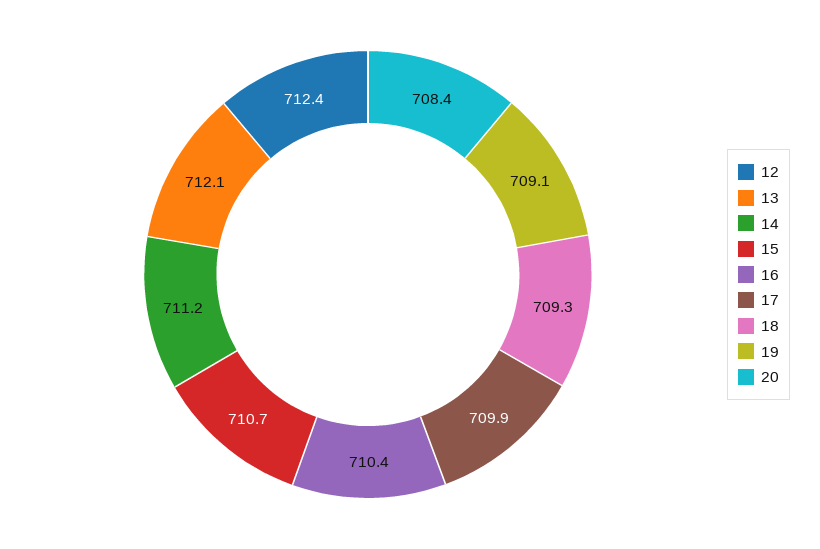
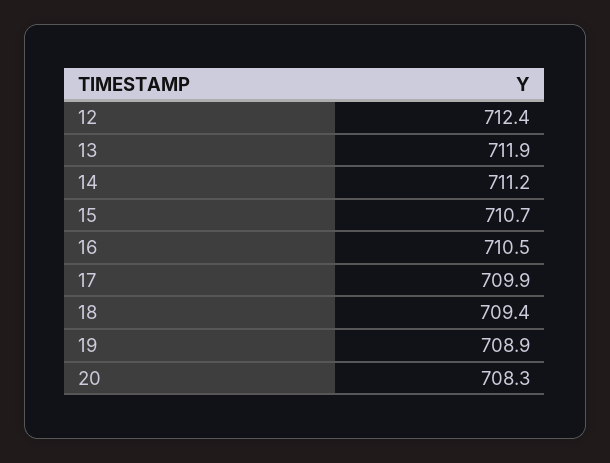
13: 712.1 -> 711.9
16: 710.4 -> 710.5
18: 709.3 -> 709.4
19: 709.1 -> 708.9
20: 708.4 -> 708.3

